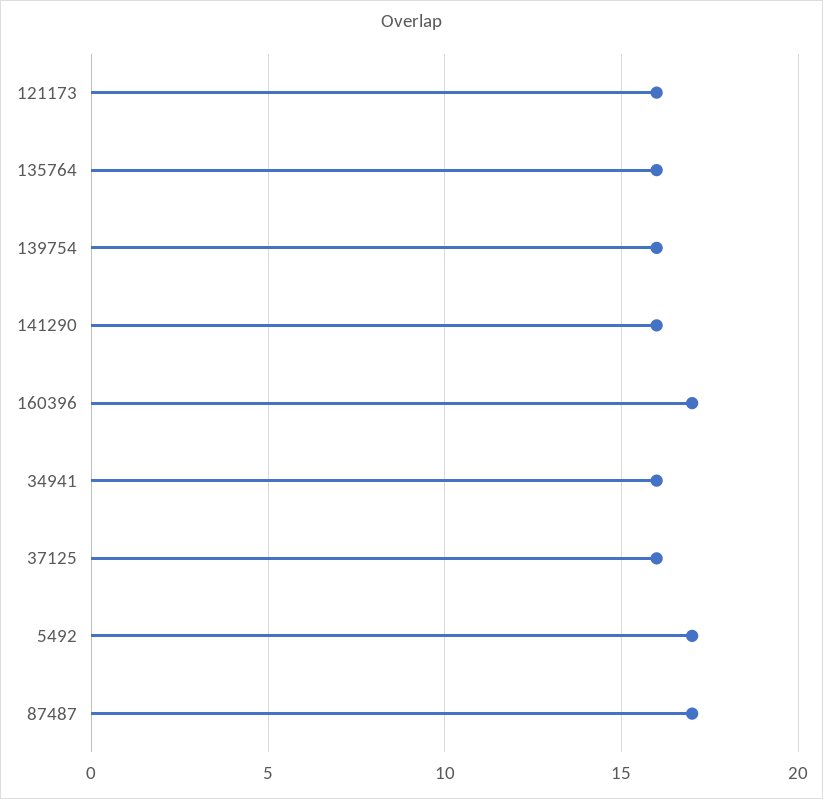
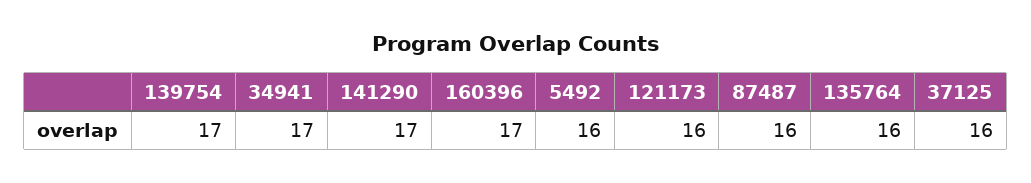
139754: 16 -> 17
141290: 16 -> 17
34941: 16 -> 17
5492: 17 -> 16
87487: 17 -> 16

